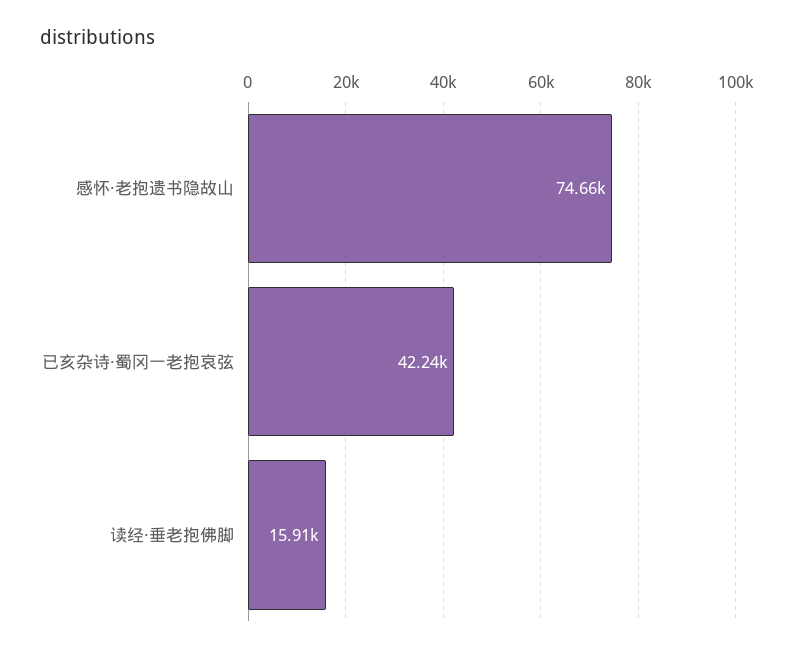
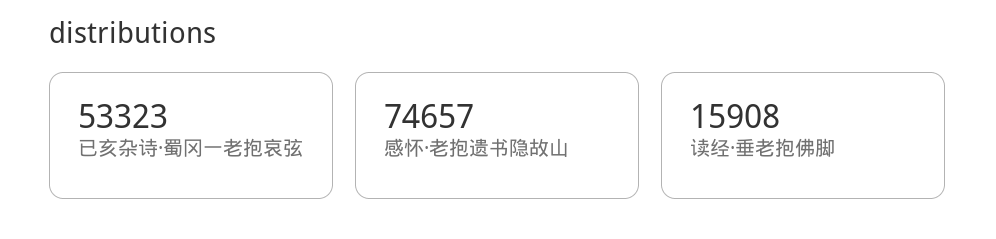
已亥杂诗·蜀冈一老抱哀弦: 42240 -> 53323

